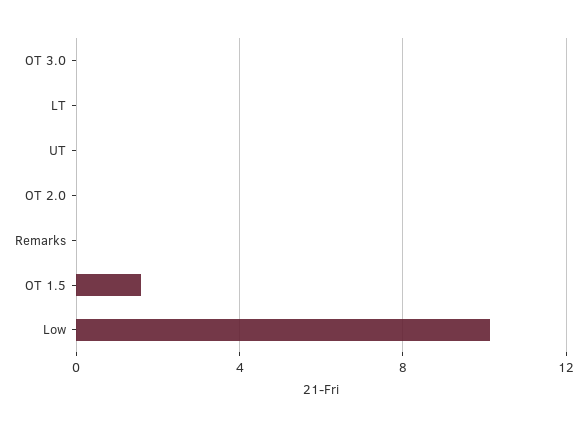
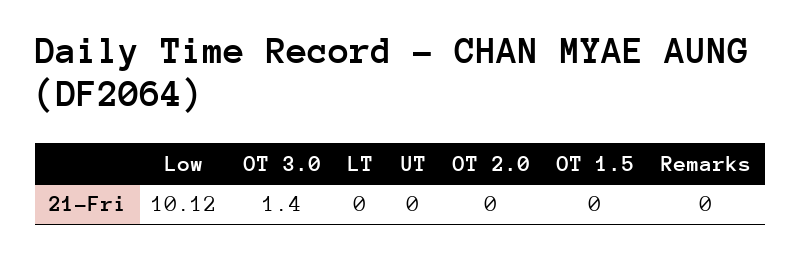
OT 3.0: 0 -> 1.4
OT 1.5: 1.5 -> 0

